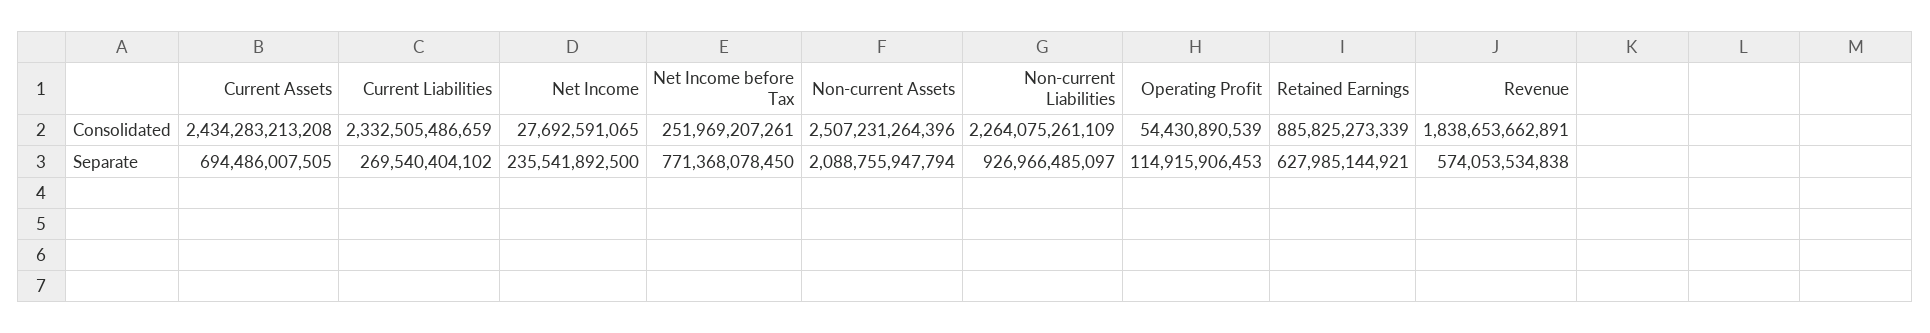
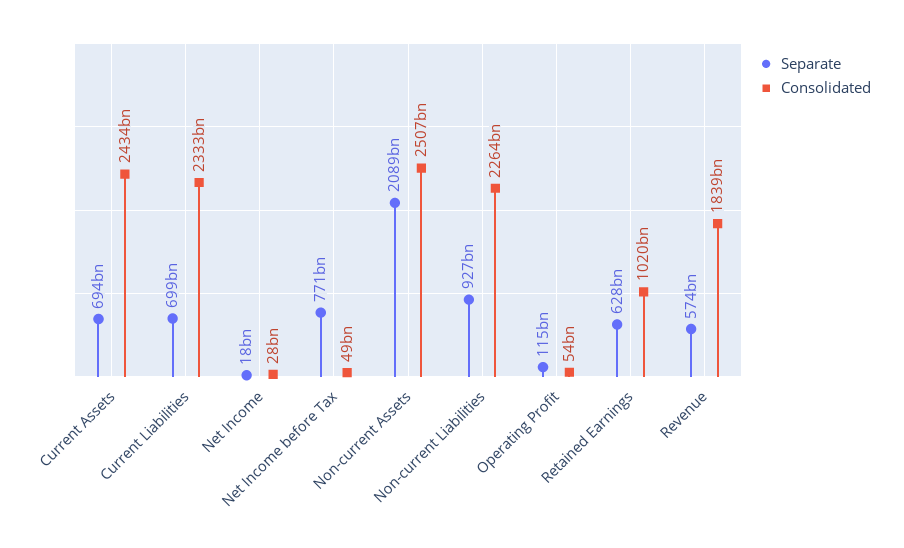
Consolidated, Net Income before Tax: 251969207261 -> 49000000000
Consolidated, Retained Earnings: 885825273339 -> 1020000000000
Separate, Current Liabilities: 269540404102 -> 699000000000
Separate, Net Income: 235541892500 -> 18000000000

